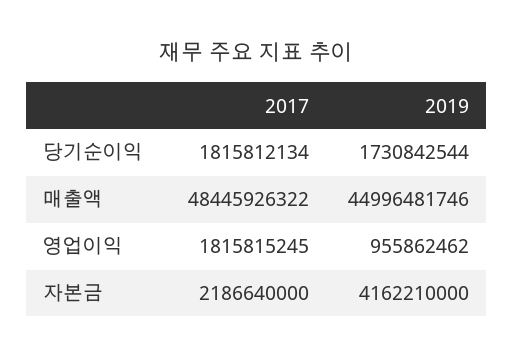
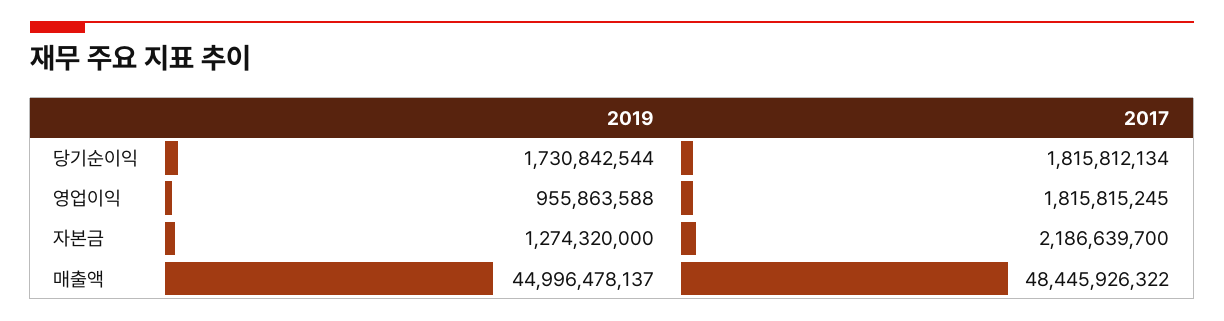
2019, 매출액: 44996481746 -> 44996478137
2019, 영업이익: 955862462 -> 955863588
2017, 자본금: 2186640000 -> 2186639700
2019, 자본금: 4162210000 -> 1274320000

